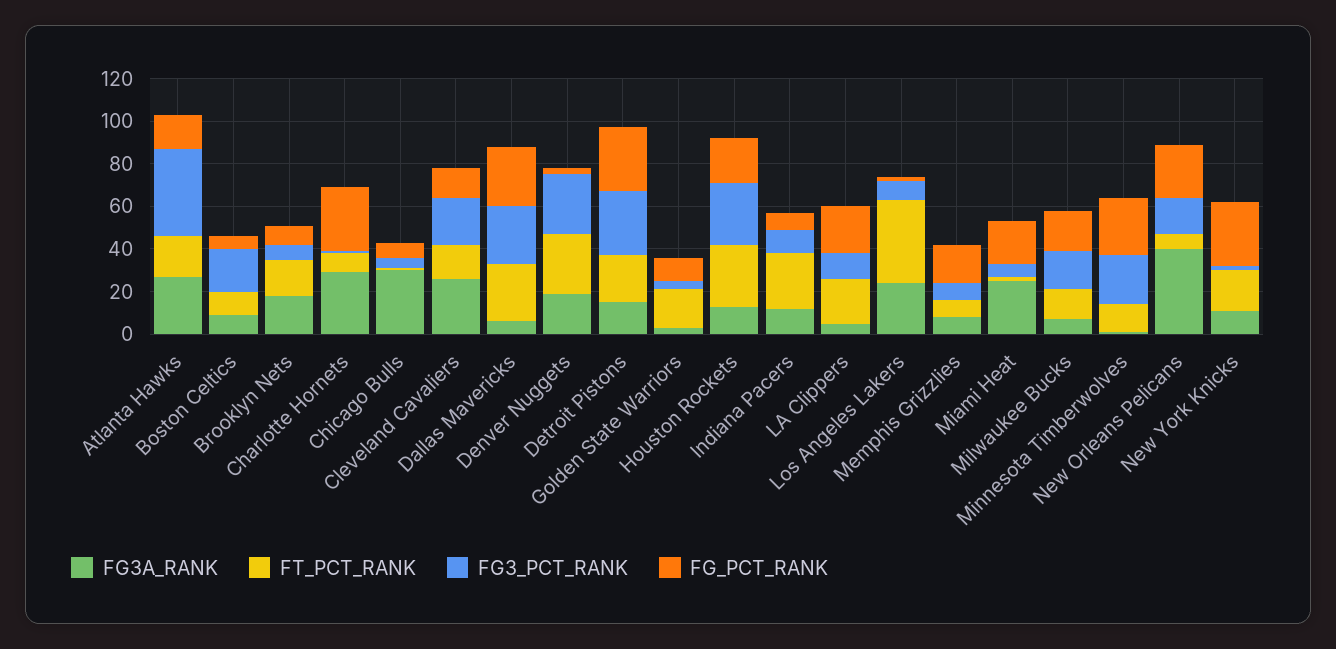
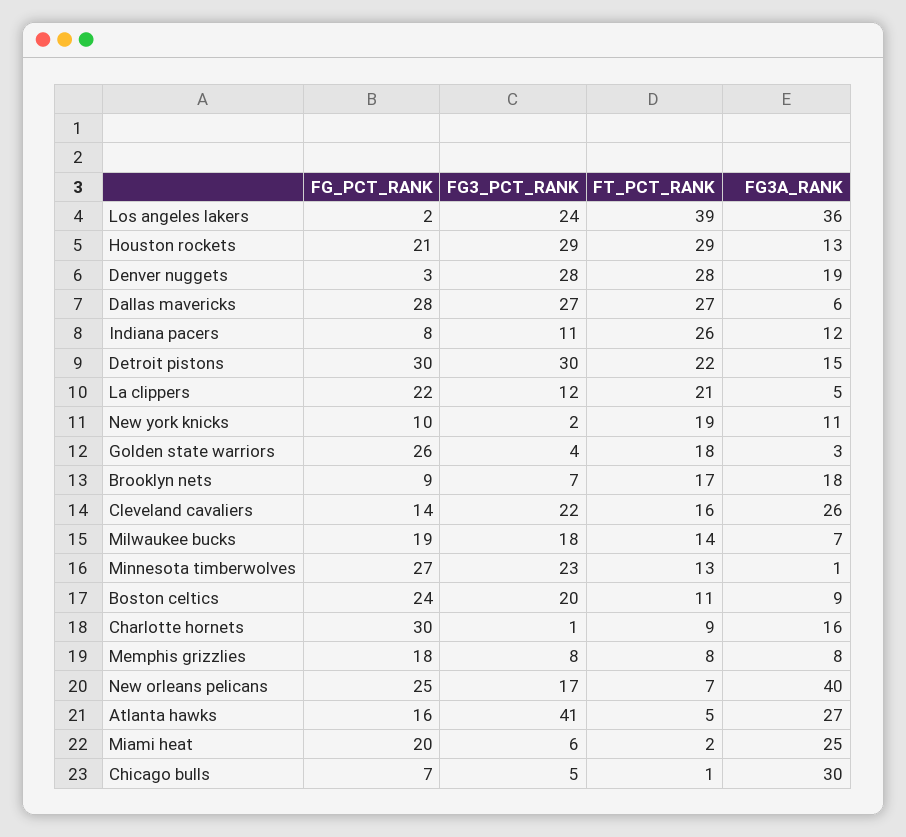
FT_PCT_RANK, Atlanta Hawks: 20 -> 5
FG_PCT_RANK, Boston Celtics: 5 -> 24
FG3A_RANK, Charlotte Hornets: 30 -> 16
FG_PCT_RANK, Golden State Warriors: 10 -> 26
FG3A_RANK, Los Angeles Lakers: 25 -> 36
FG3_PCT_RANK, Los Angeles Lakers: 10 -> 24
FG_PCT_RANK, New York Knicks: 30 -> 10

